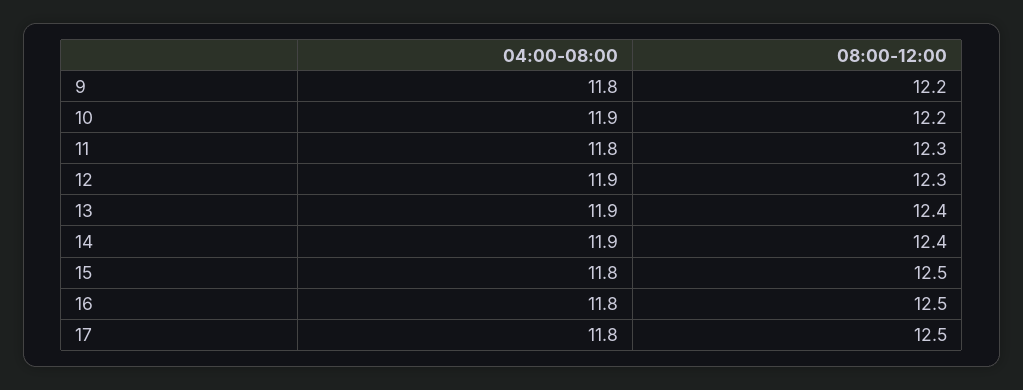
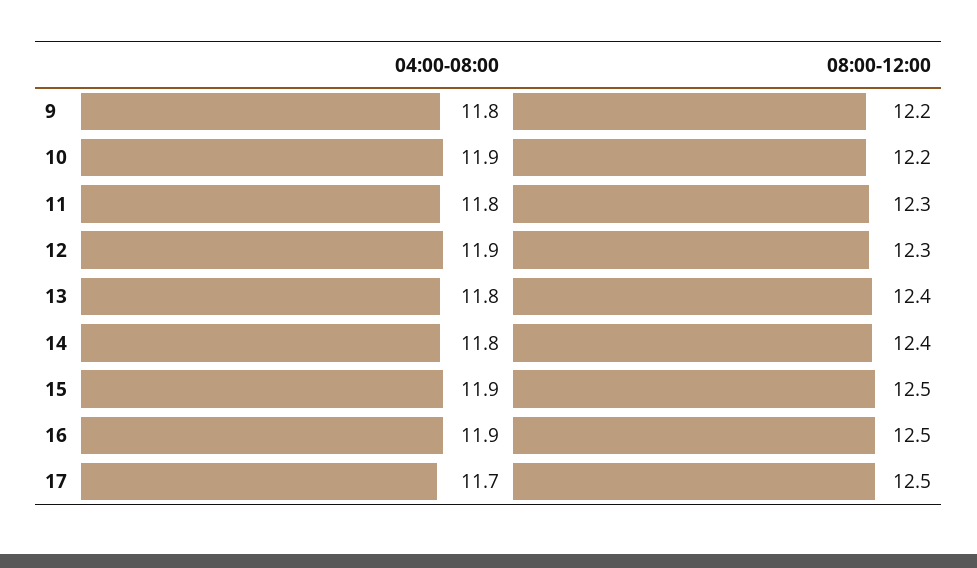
04:00-08:00, 13: 11.9 -> 11.8
04:00-08:00, 14: 11.9 -> 11.8
04:00-08:00, 15: 11.8 -> 11.9
04:00-08:00, 16: 11.8 -> 11.9
04:00-08:00, 17: 11.8 -> 11.7

